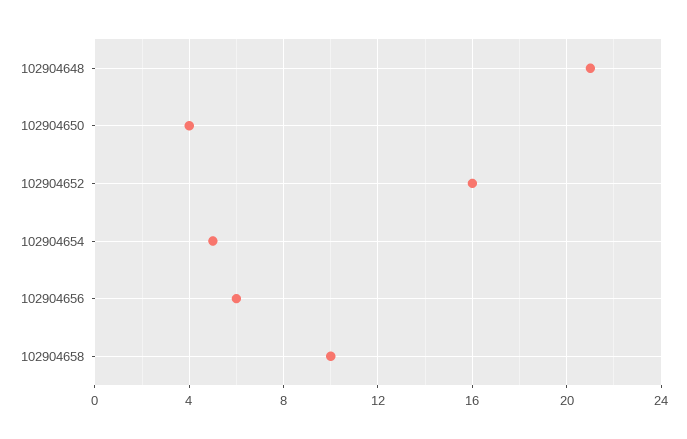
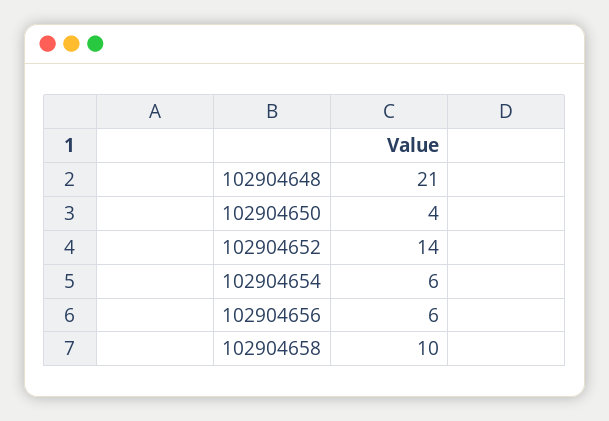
102904652: 16 -> 14
102904654: 5 -> 6

